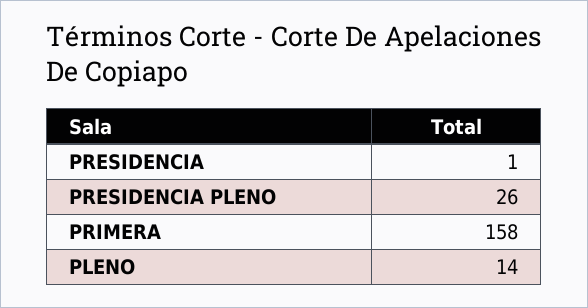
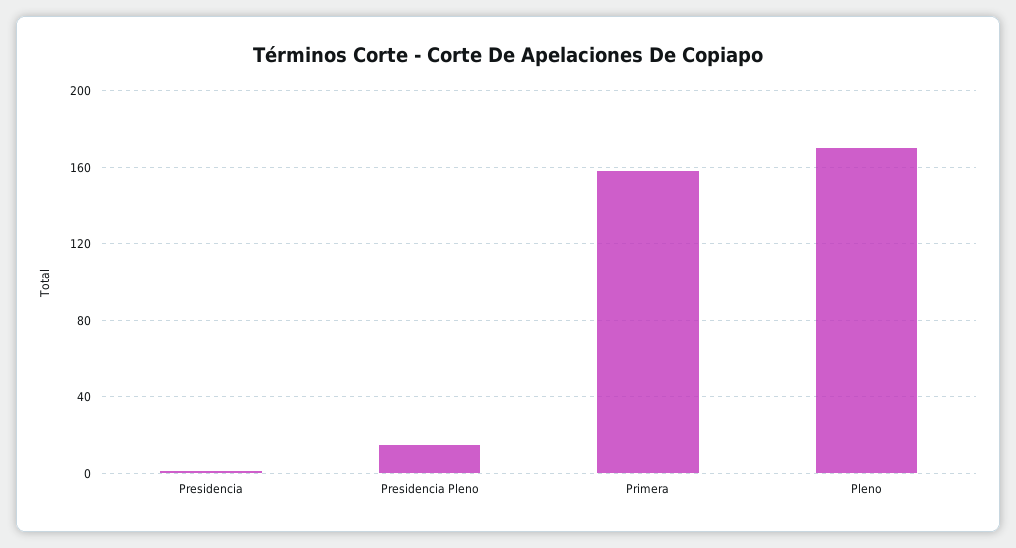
PRESIDENCIA PLENO: 26 -> 15
PLENO: 14 -> 170

